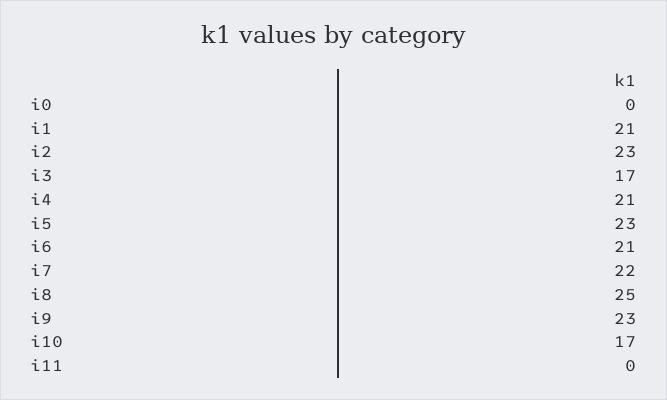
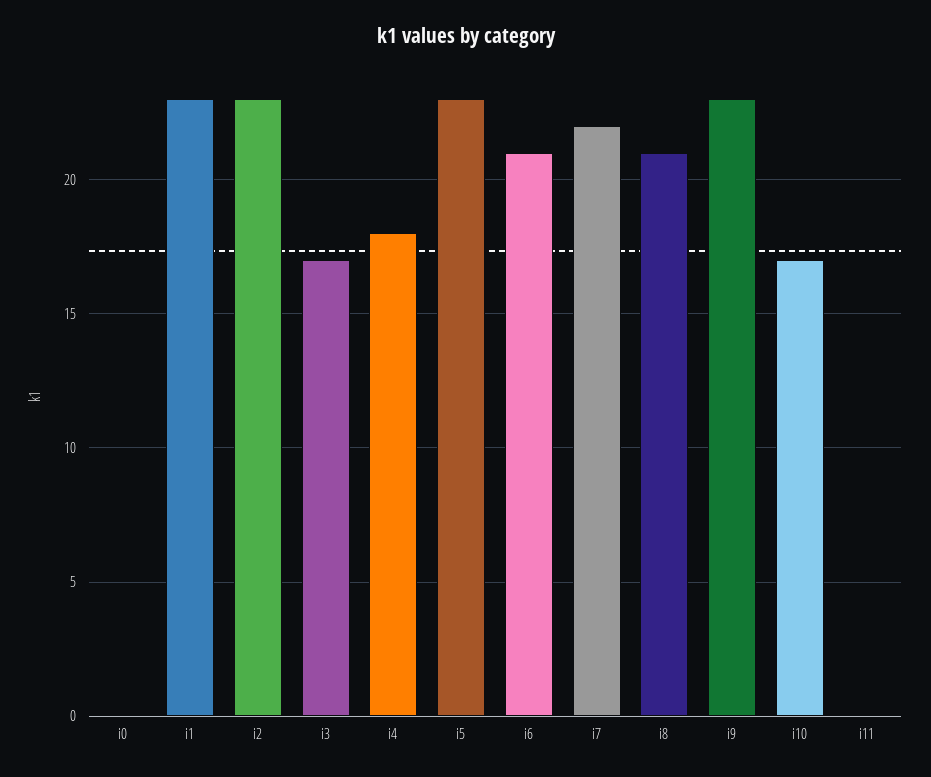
i1: 21 -> 23
i4: 21 -> 18
i8: 25 -> 21

